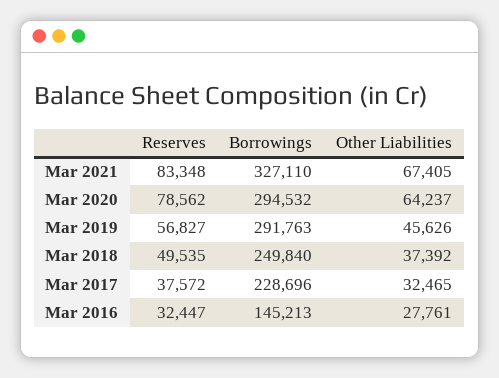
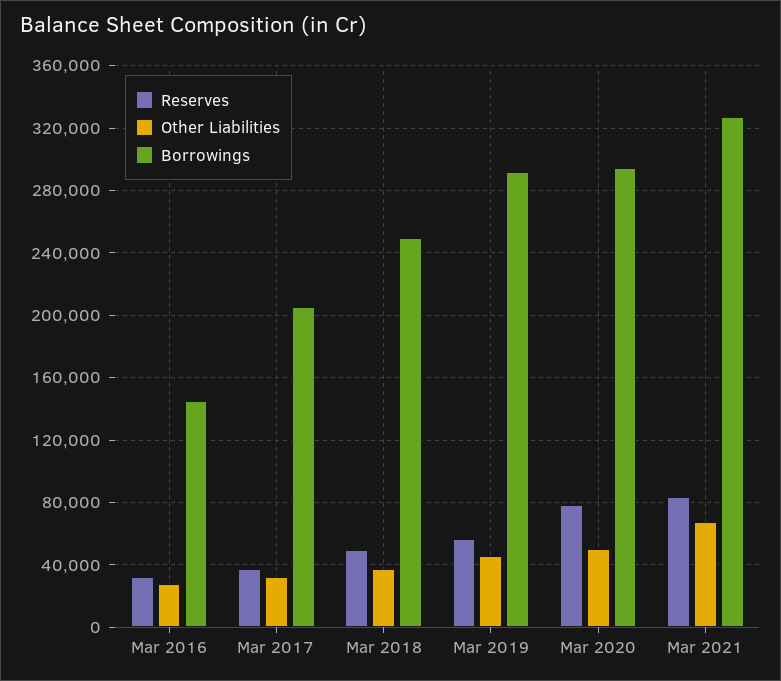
Other Liabilities, Mar 2020: 64237 -> 50000
Borrowings, Mar 2017: 228696 -> 205000

